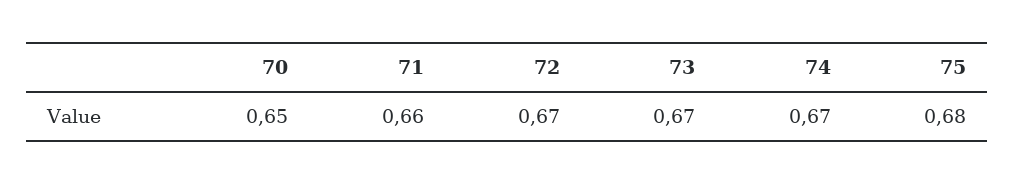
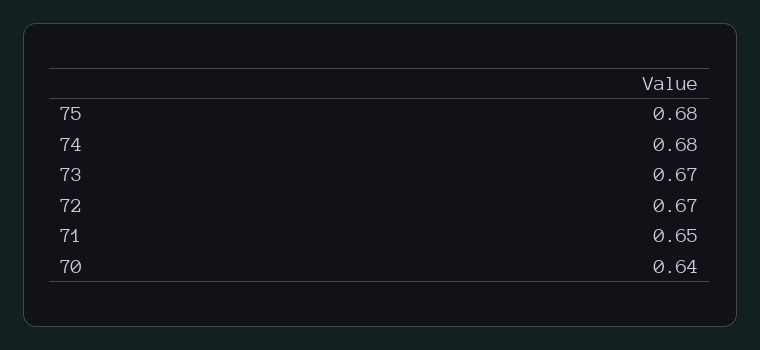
70: 0.65 -> 0.64
71: 0.66 -> 0.65
74: 0.67 -> 0.68

